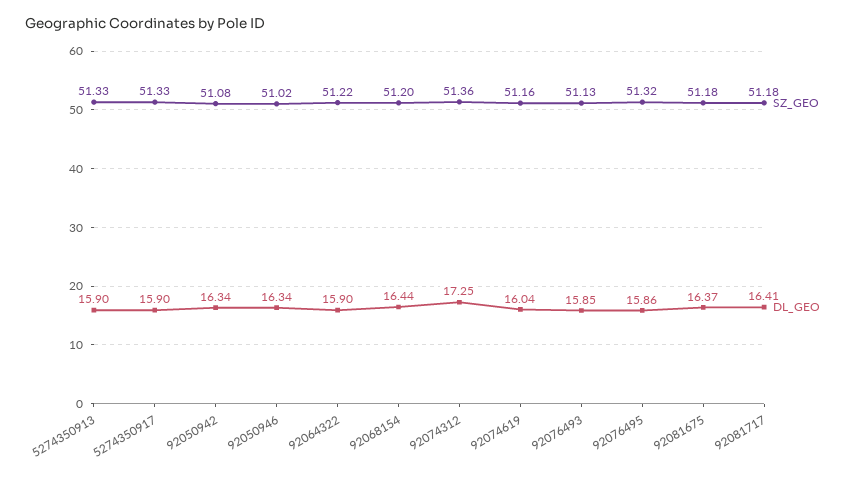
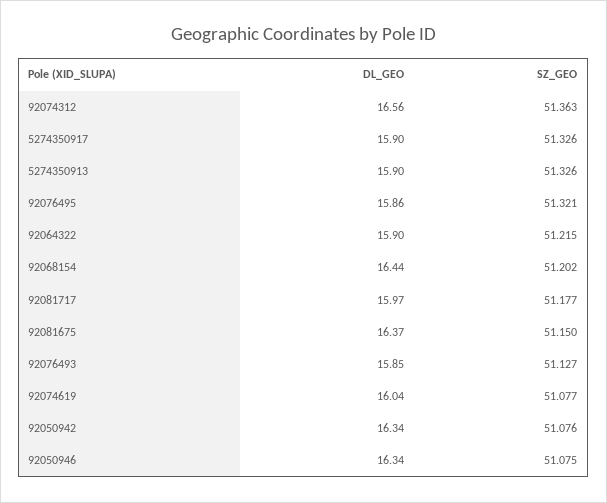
SZ_GEO, 92050946: 51.02 -> 51.075
DL_GEO, 92074312: 17.25 -> 16.56
SZ_GEO, 92074619: 51.16 -> 51.077
SZ_GEO, 92081675: 51.18 -> 51.15
DL_GEO, 92081717: 16.41 -> 15.97

